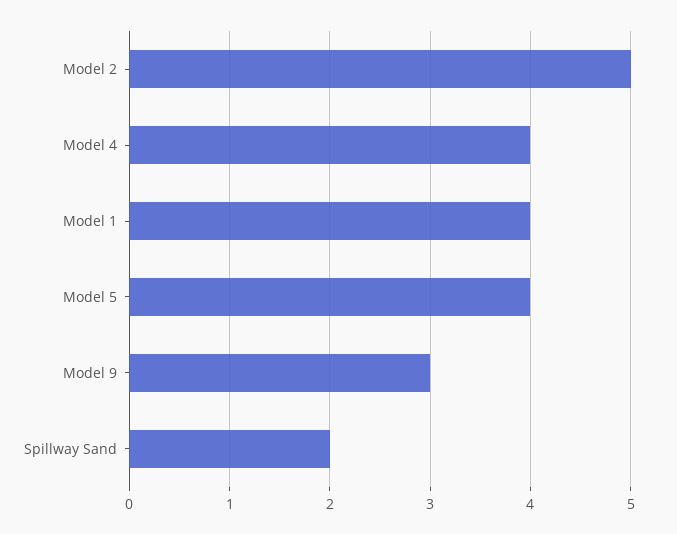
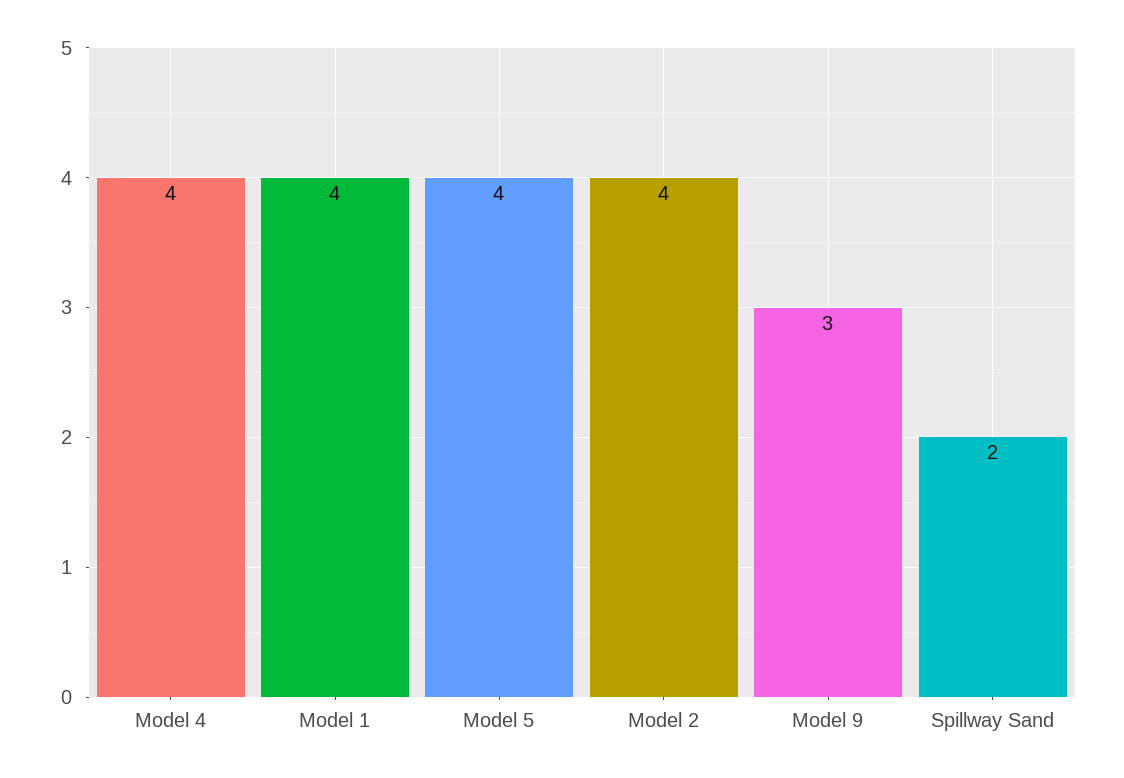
Model 2: 5 -> 4

